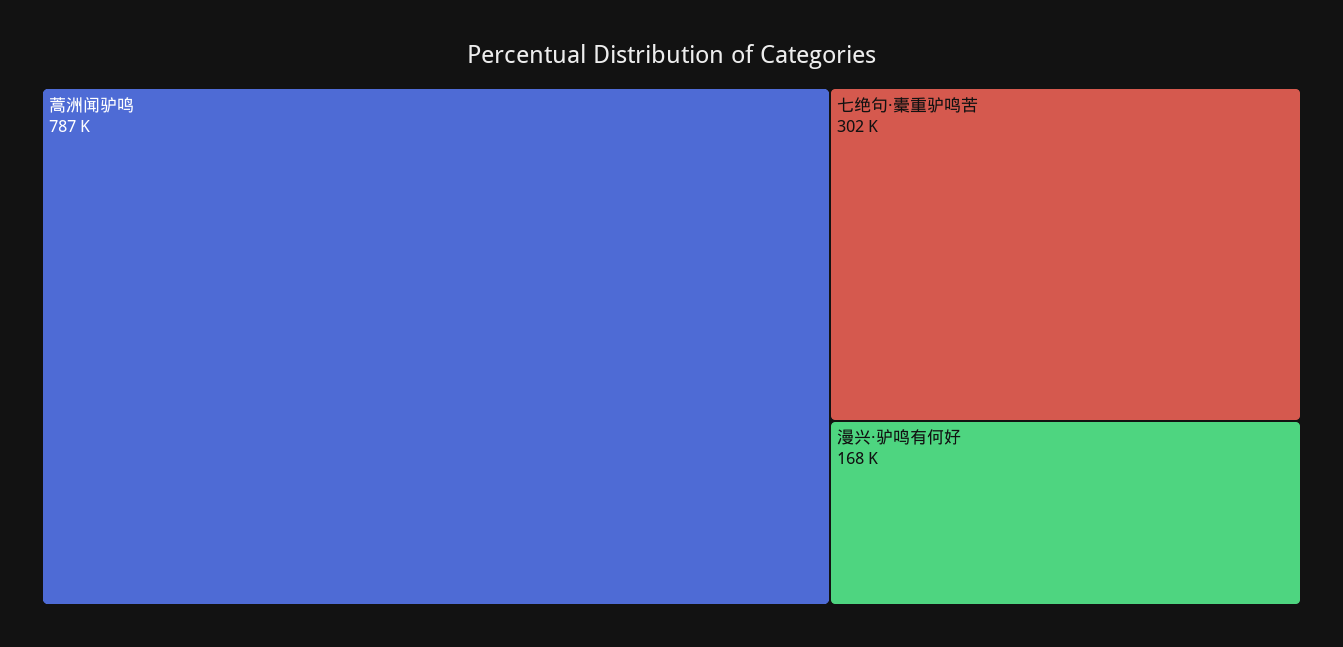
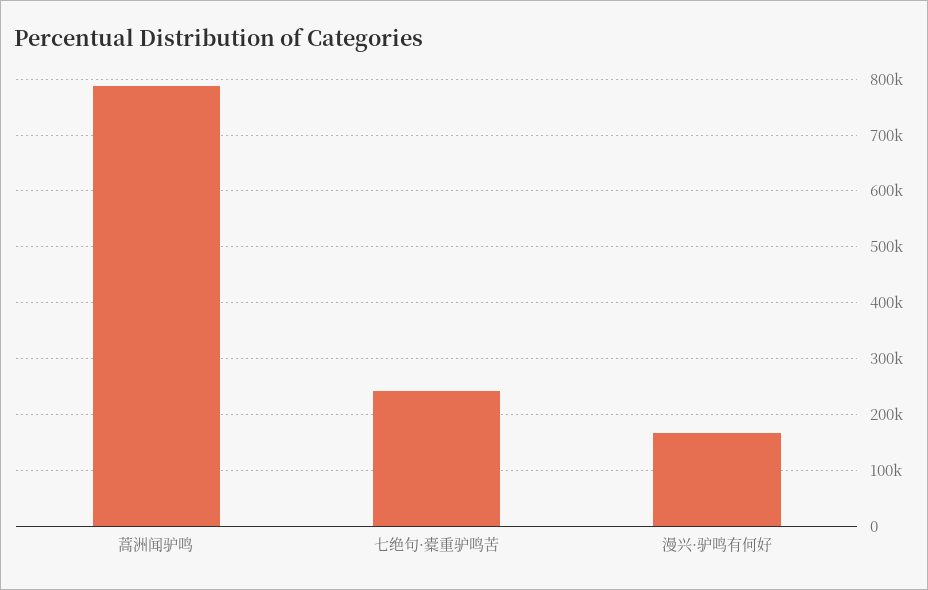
七绝句·橐重驴鸣苦: 302000 -> 240000

